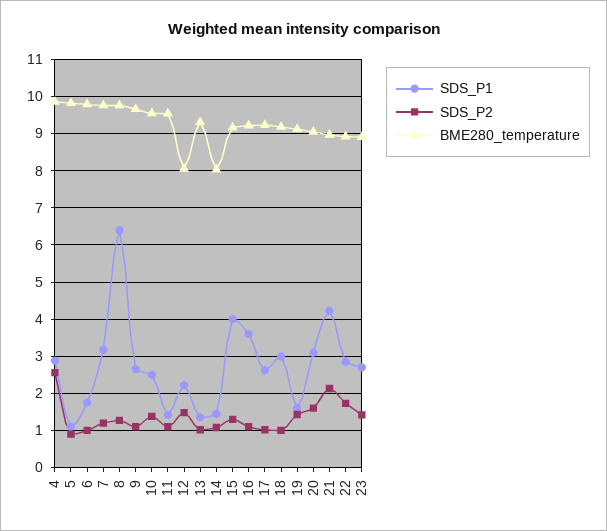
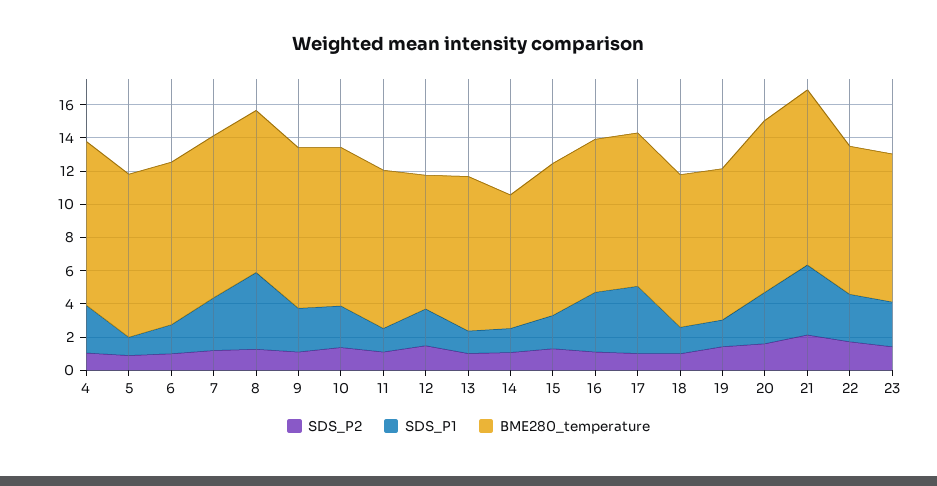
SDS_P2, 4: 2.6 -> 1
SDS_P1, 8: 6.4 -> 4.5
SDS_P1, 15: 4 -> 2
SDS_P1, 17: 2.6 -> 4
SDS_P1, 18: 3 -> 1.5
BME280_temperature, 20: 9 -> 10.5
BME280_temperature, 21: 9 -> 10.5

